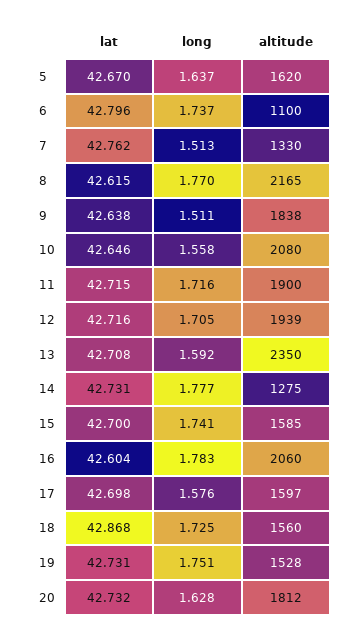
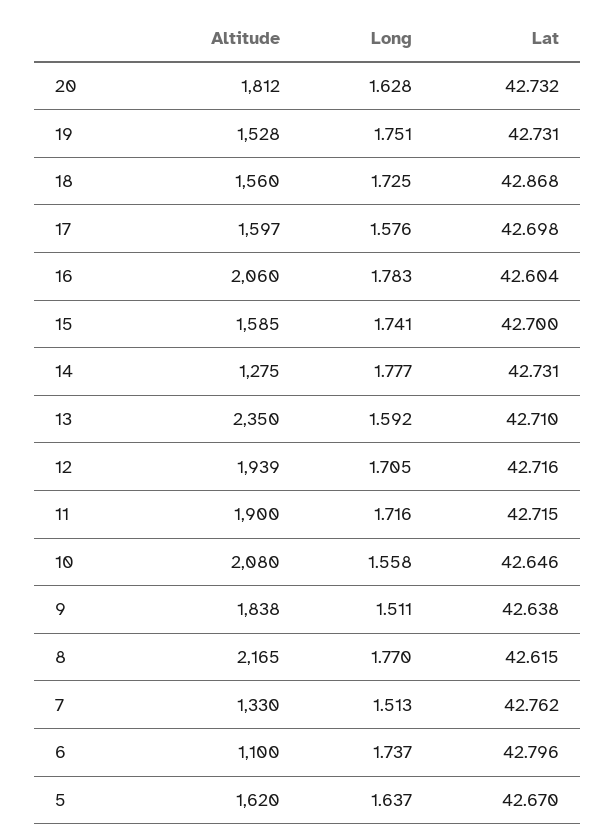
lat, 13: 42.708 -> 42.71

